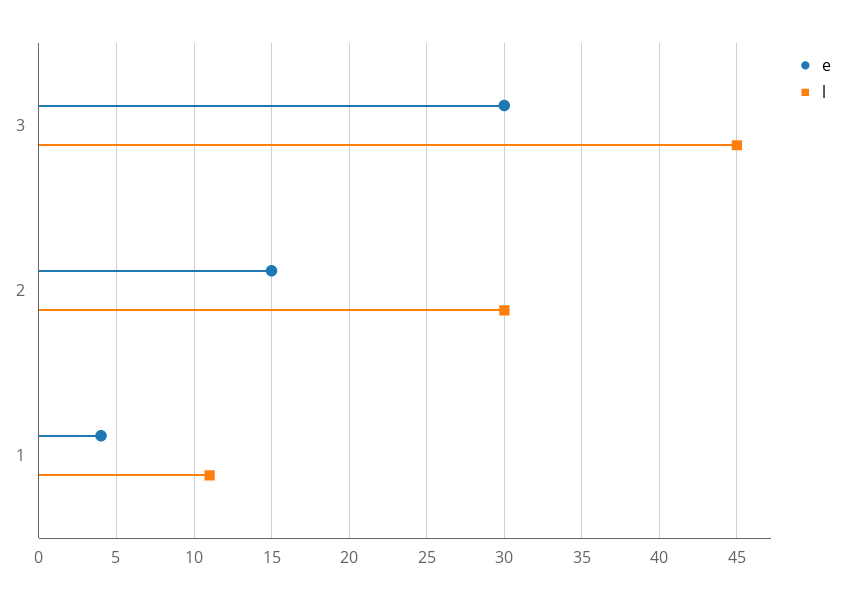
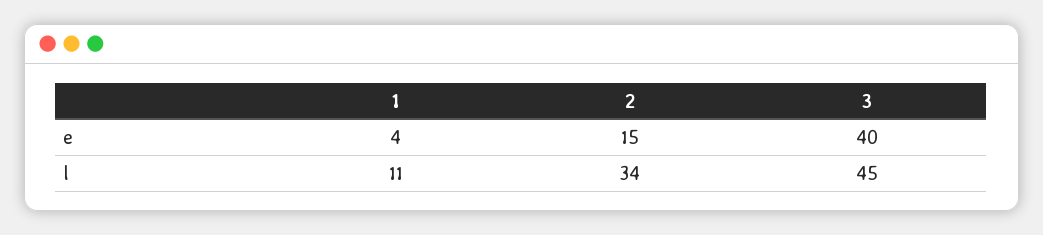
e, 3: 30 -> 40
l, 2: 30 -> 34

